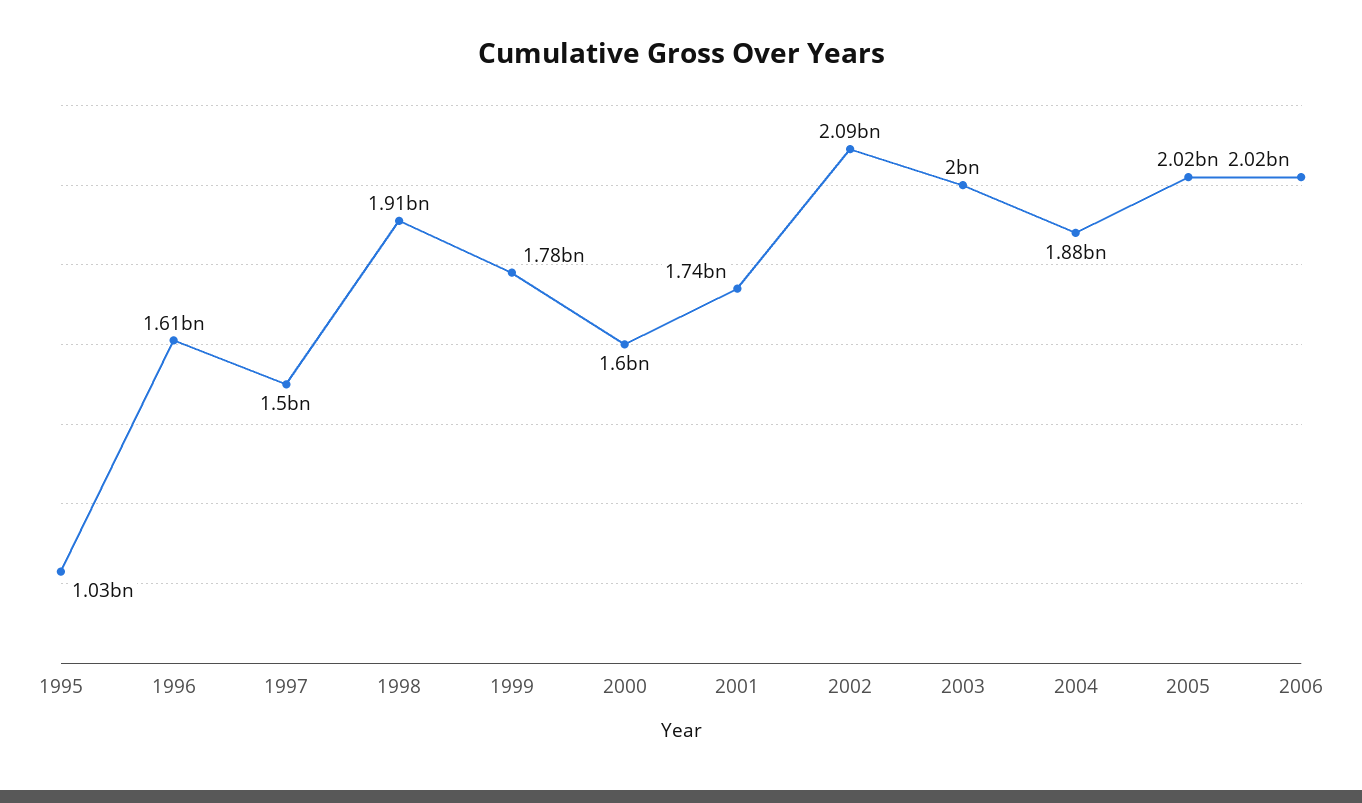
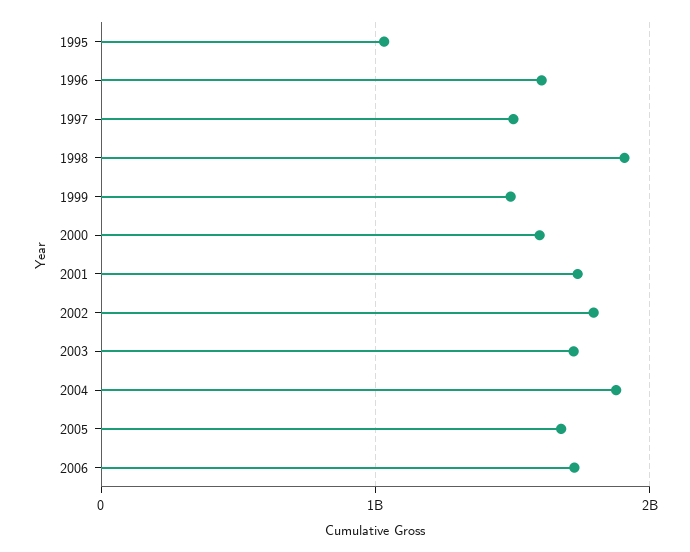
1999: 1780000000 -> 1500000000
2002: 2090000000 -> 1800000000
2003: 2000000000 -> 1700000000
2005: 2020000000 -> 1700000000
2006: 2020000000 -> 1700000000

